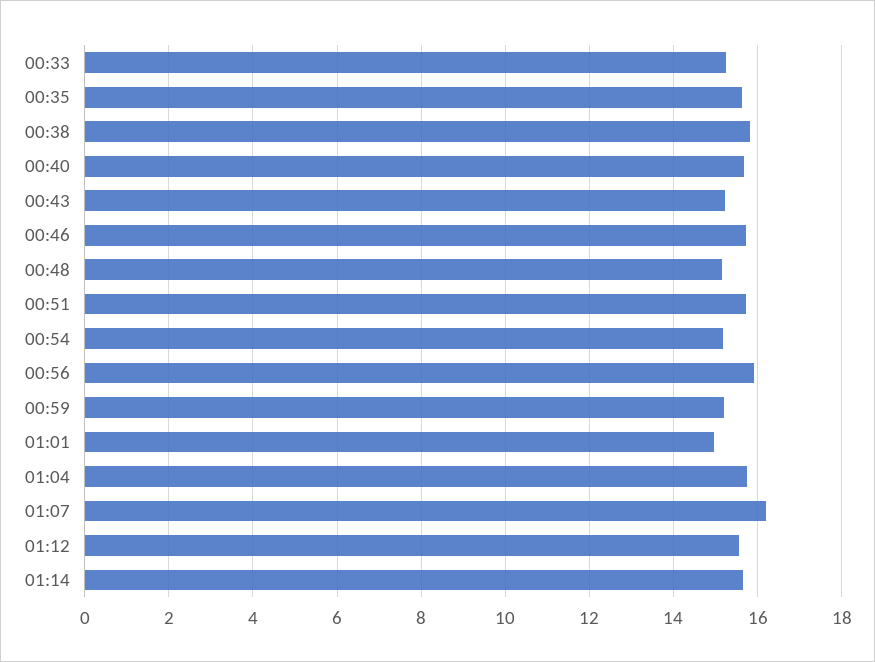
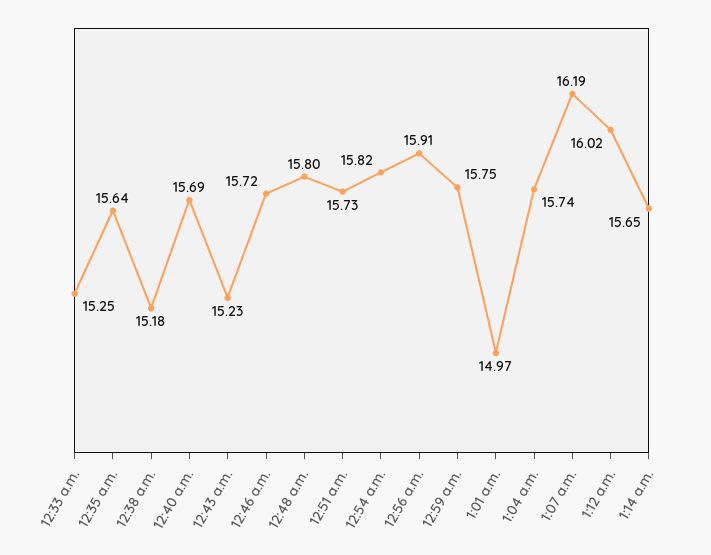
00:38: 15.8 -> 15.18
00:48: 15.2 -> 15.8
00:54: 15.2 -> 15.82
00:59: 15.2 -> 15.75
01:12: 15.6 -> 16.02

